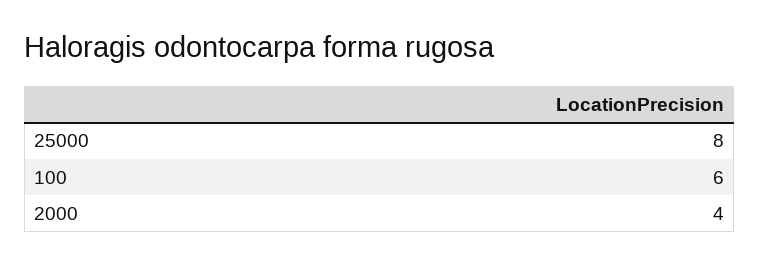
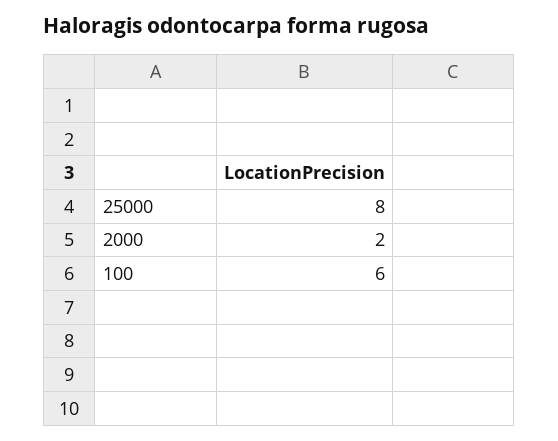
2000: 4 -> 2

